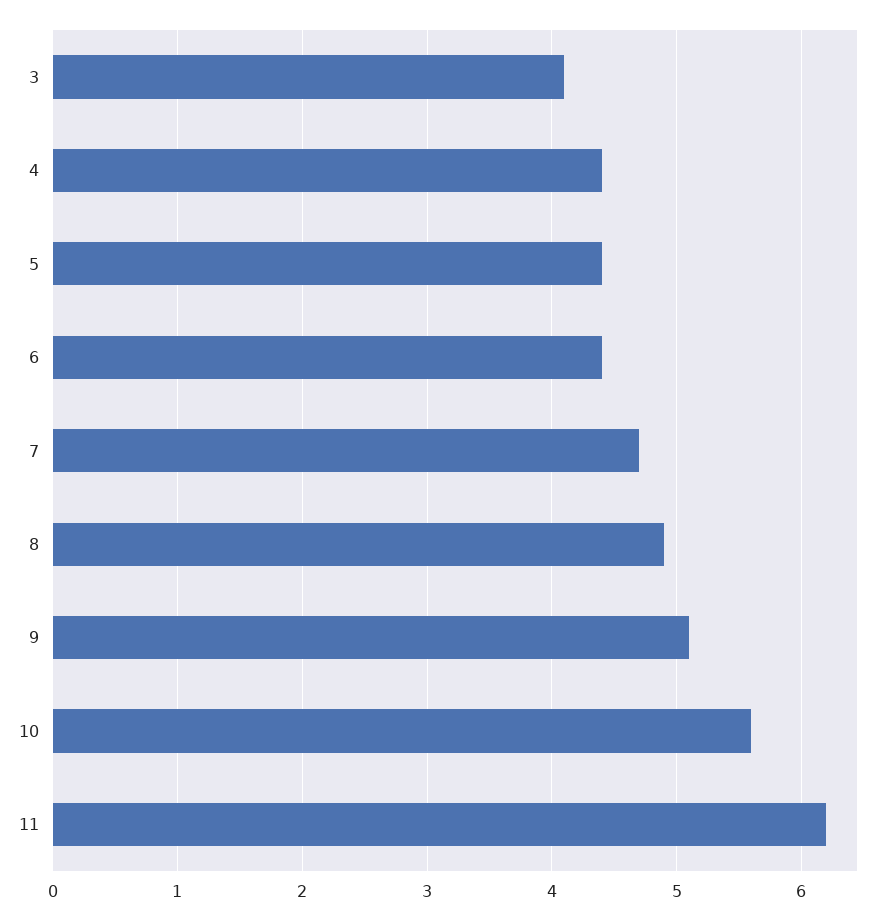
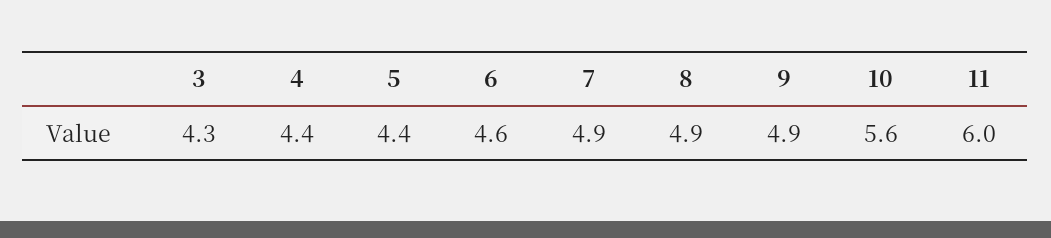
3: 4.1 -> 4.3
6: 4.4 -> 4.6
7: 4.7 -> 4.9
9: 5.1 -> 4.9
11: 6.2 -> 6

